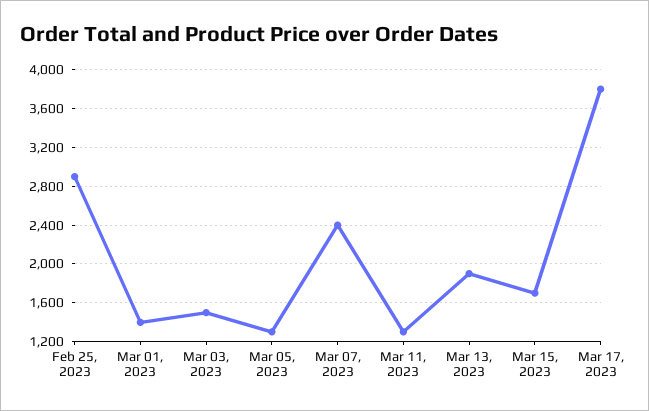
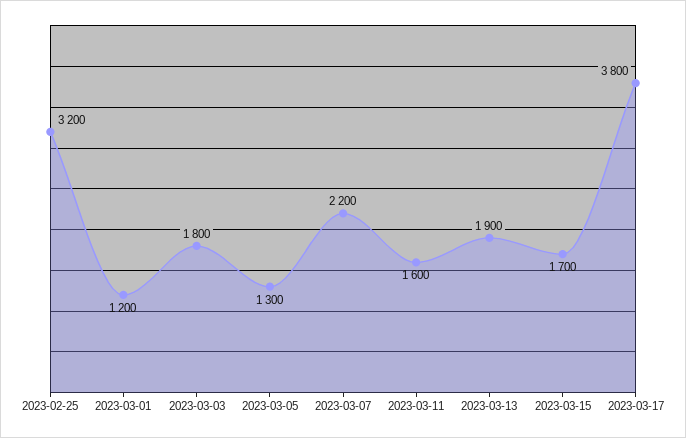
Feb 25, 2023: 2900 -> 3200
Mar 01, 2023: 1400 -> 1200
Mar 03, 2023: 1500 -> 1800
Mar 07, 2023: 2400 -> 2200
Mar 11, 2023: 1300 -> 1600

